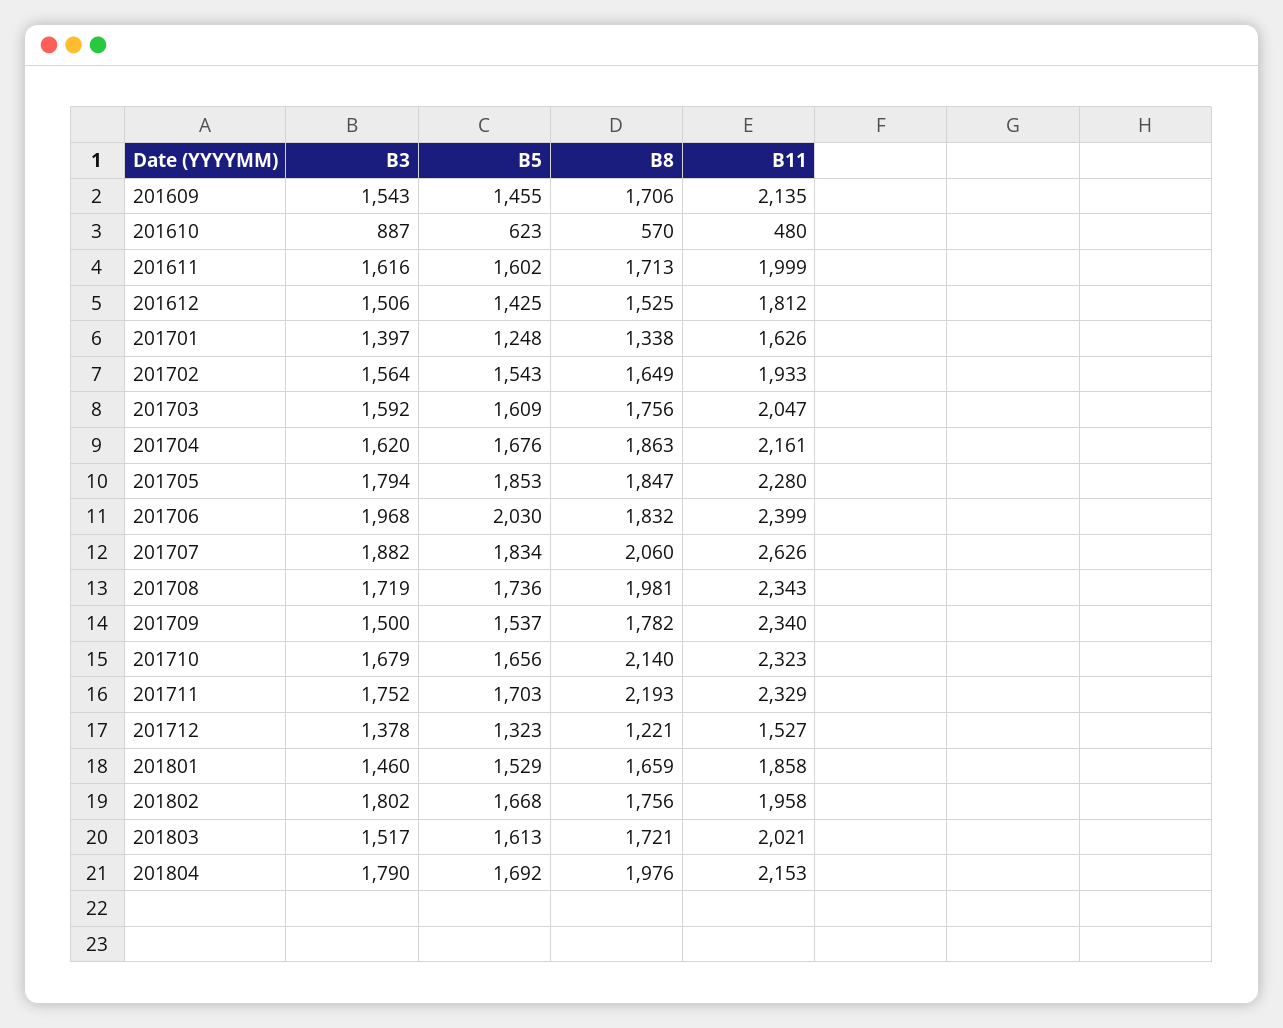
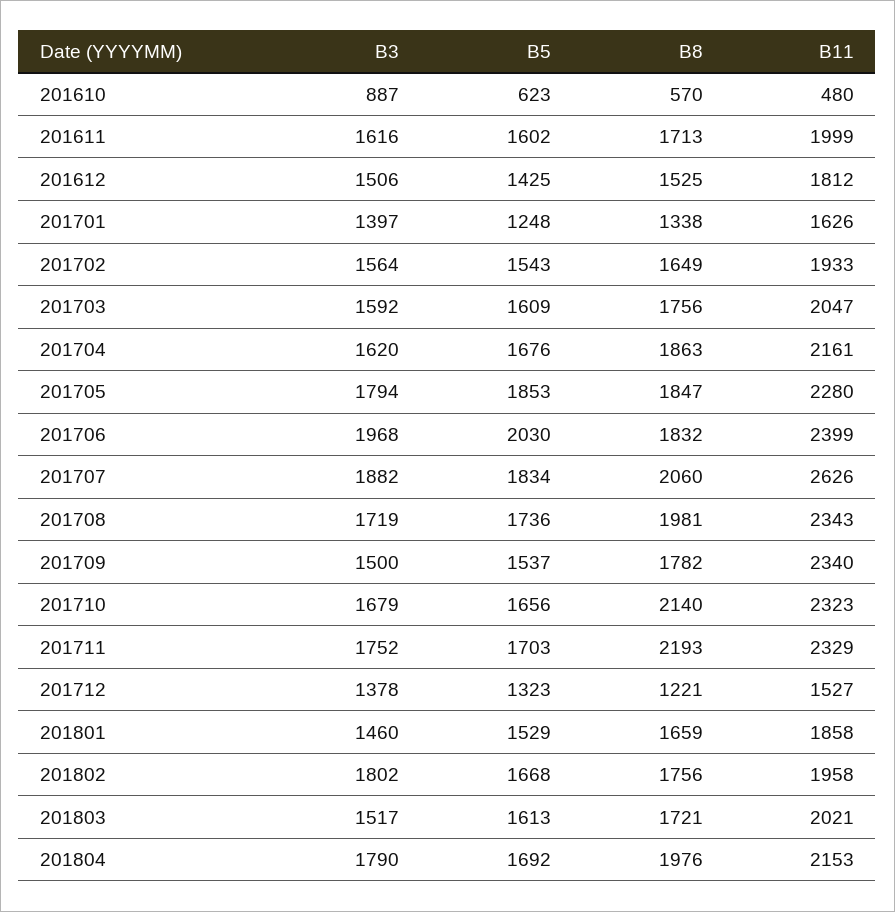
B3, 201609: 1543 -> none
B5, 201609: 1455 -> none
B8, 201609: 1706 -> none
B11, 201609: 2135 -> none

